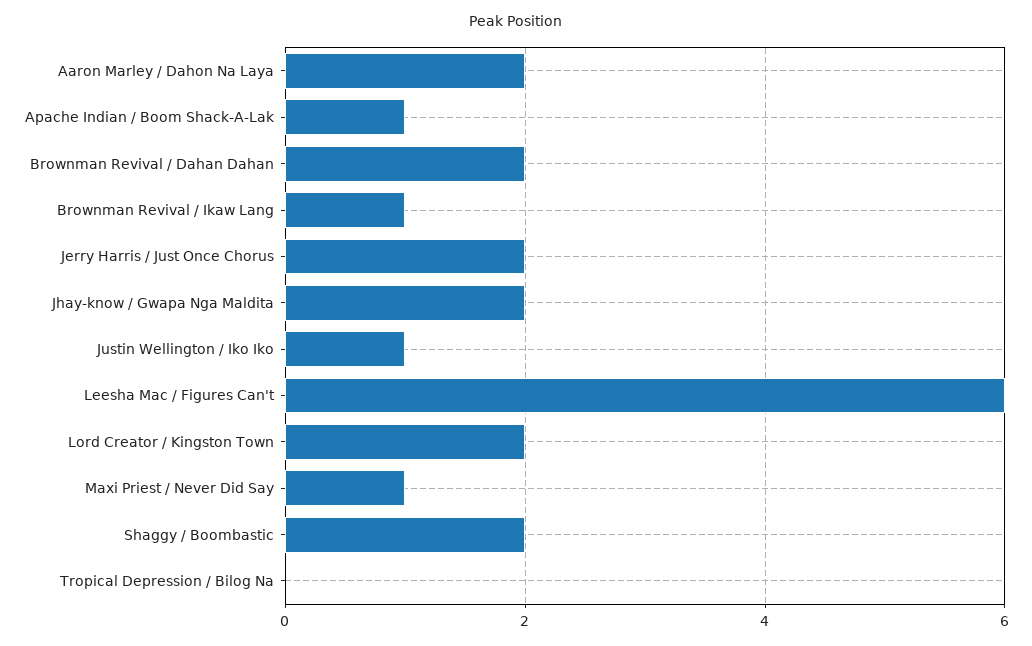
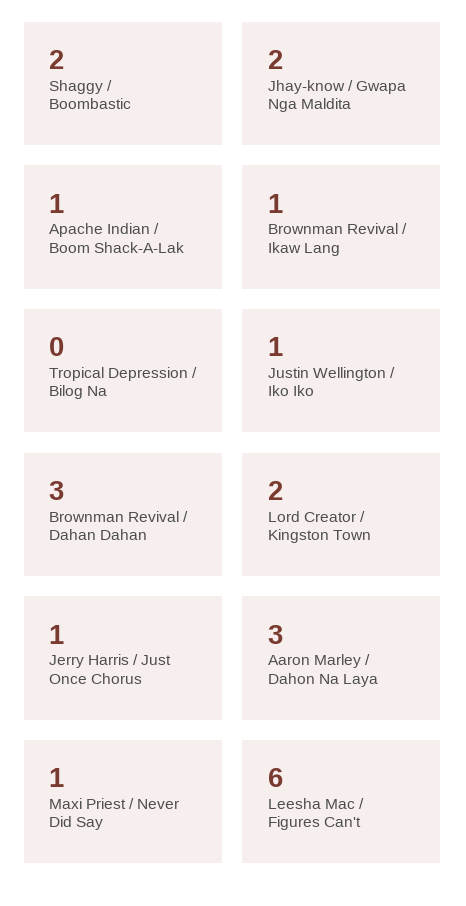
Aaron Marley / Dahon Na Laya: 2 -> 3
Brownman Revival / Dahan Dahan: 2 -> 3
Jerry Harris / Just Once Chorus: 2 -> 1

